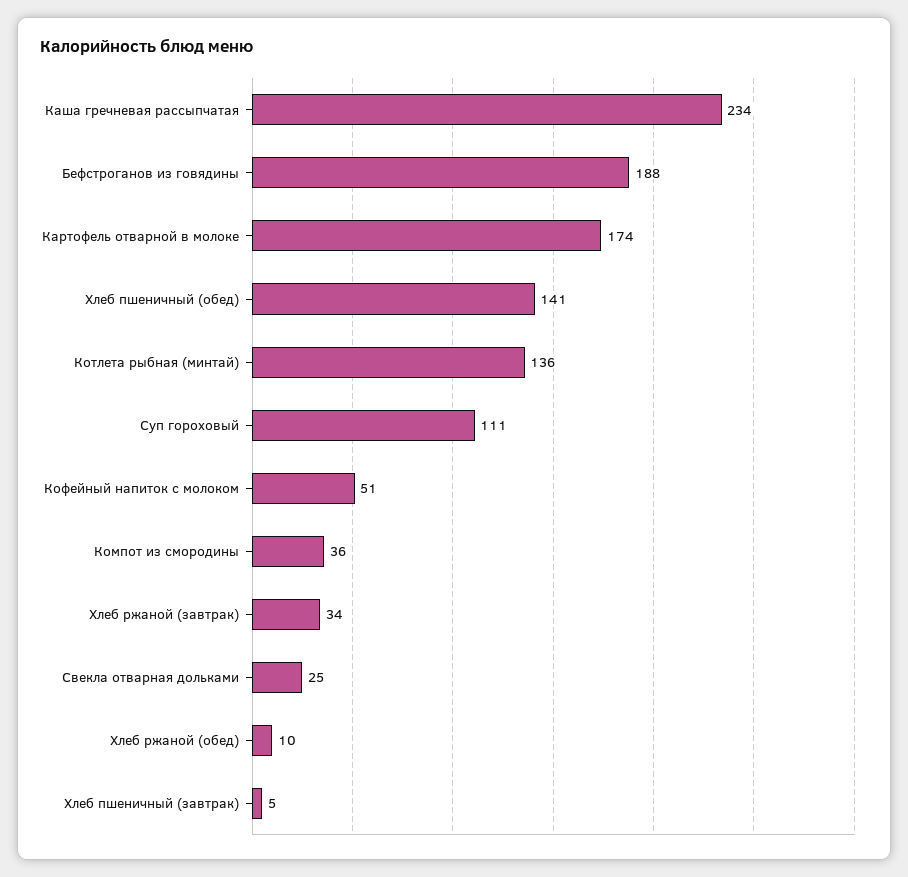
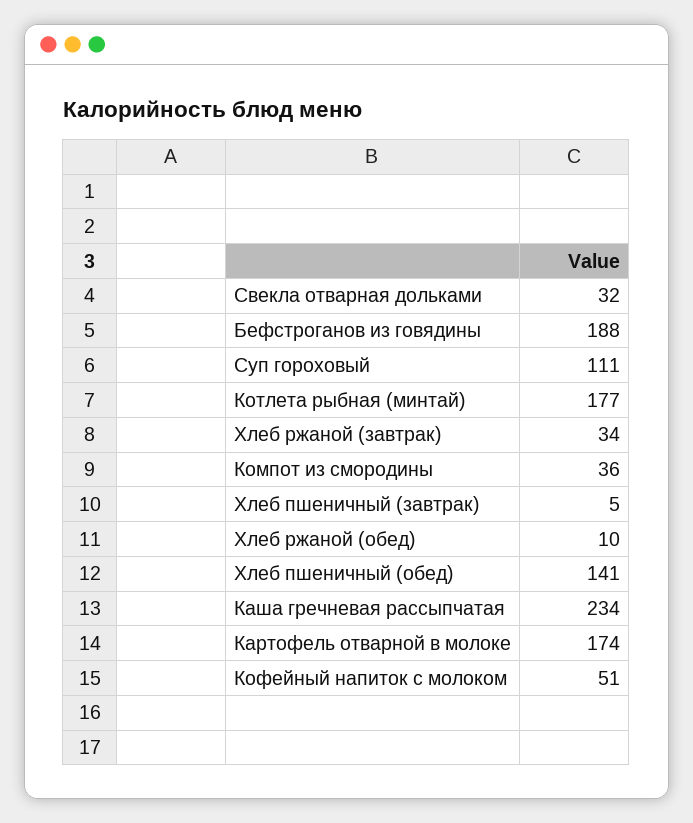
Котлета рыбная (минтай): 136 -> 177
Свекла отварная дольками: 25 -> 32

